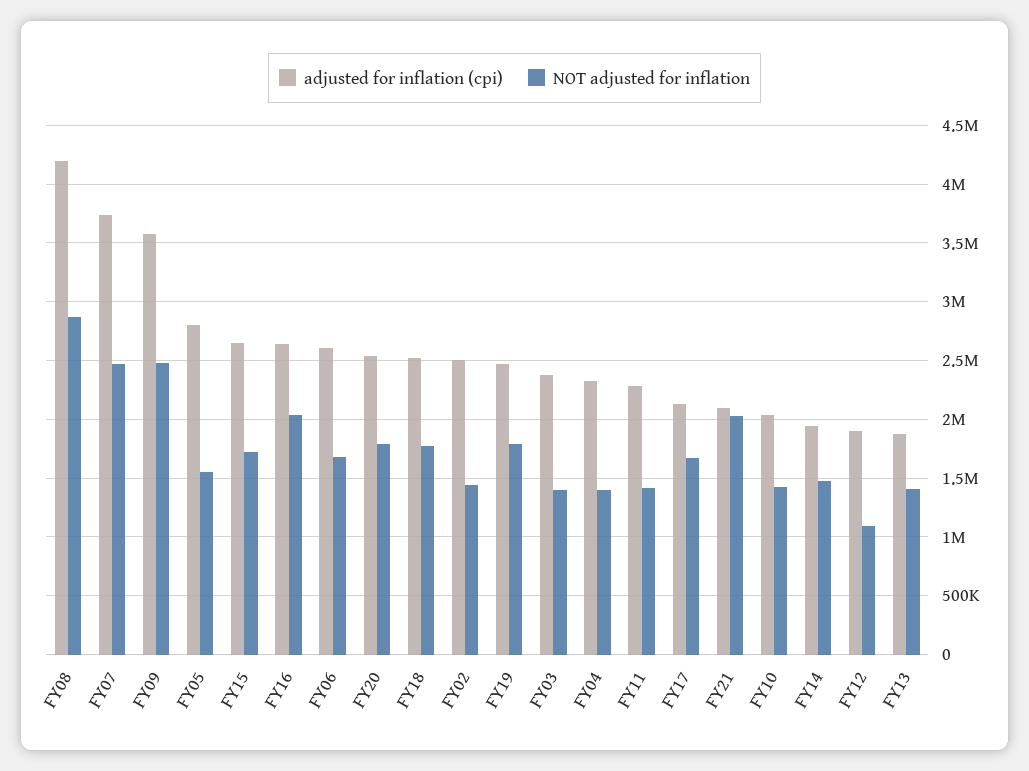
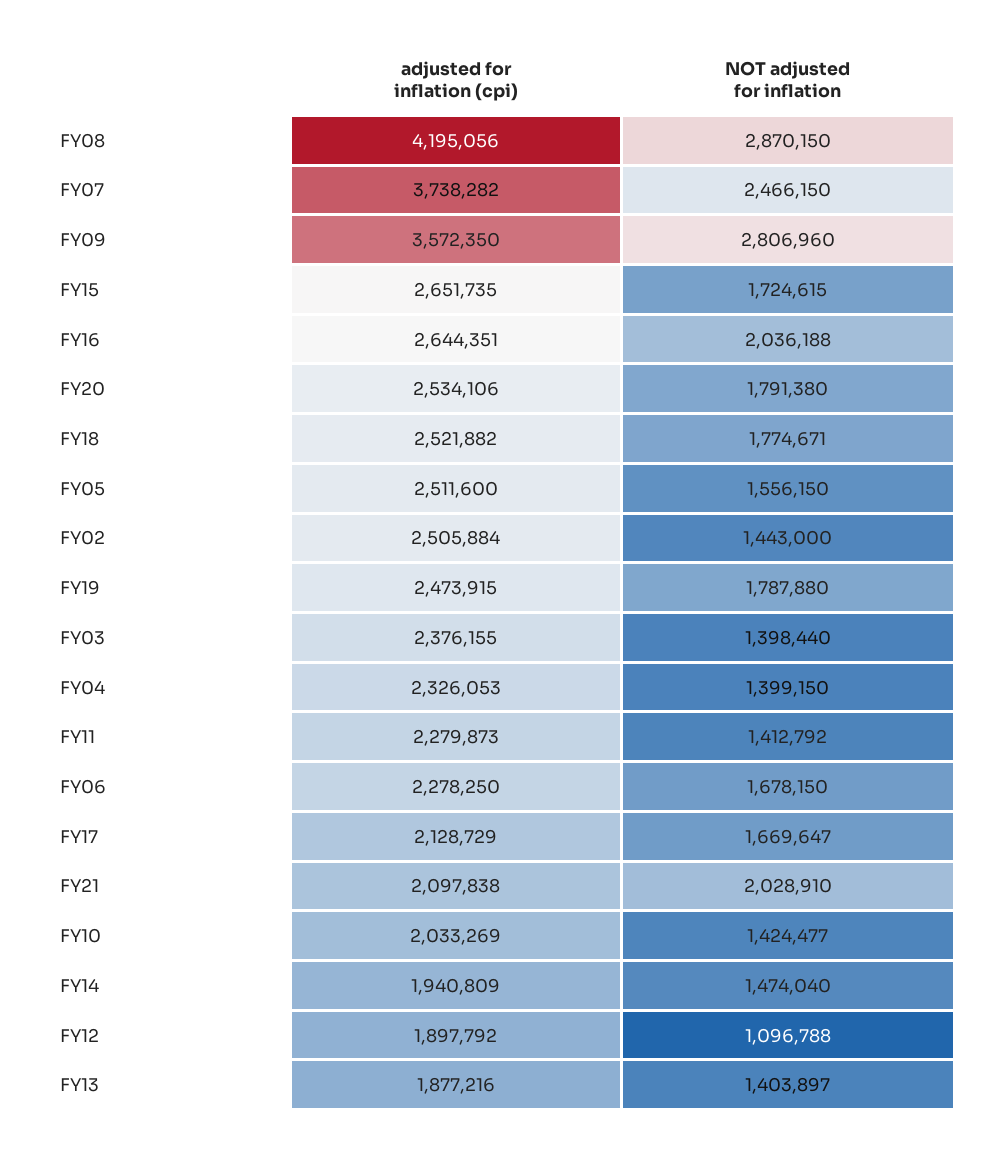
NOT adjusted for inflation, FY09: 2500000 -> 2806960
adjusted for inflation (cpi), FY05: 2800000 -> 2511600
adjusted for inflation (cpi), FY06: 2600000 -> 2278250

